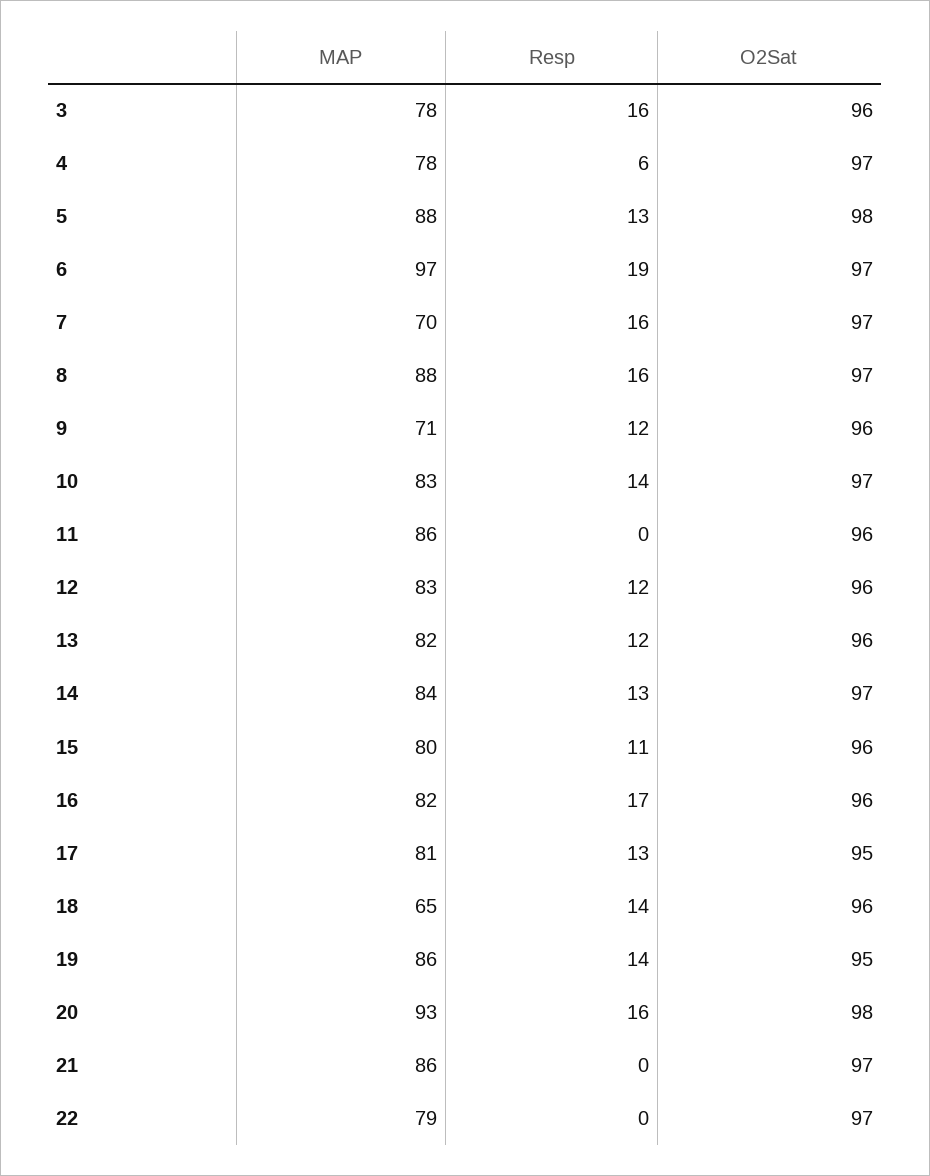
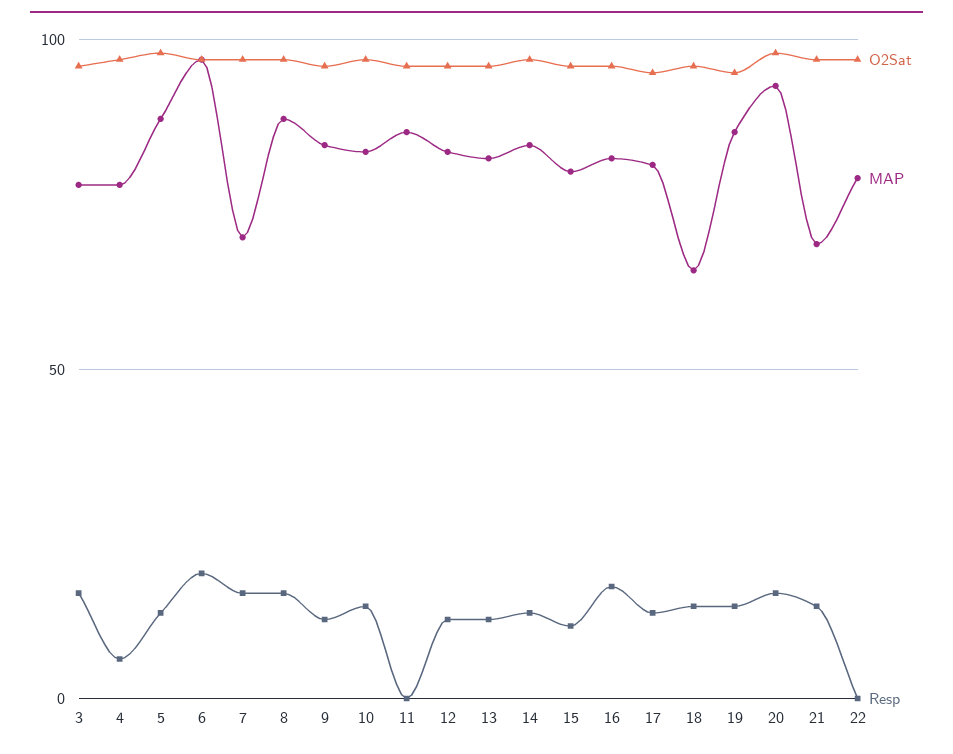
MAP, 9: 71 -> 85
MAP, 21: 86 -> 70
Resp, 21: 0 -> 15

